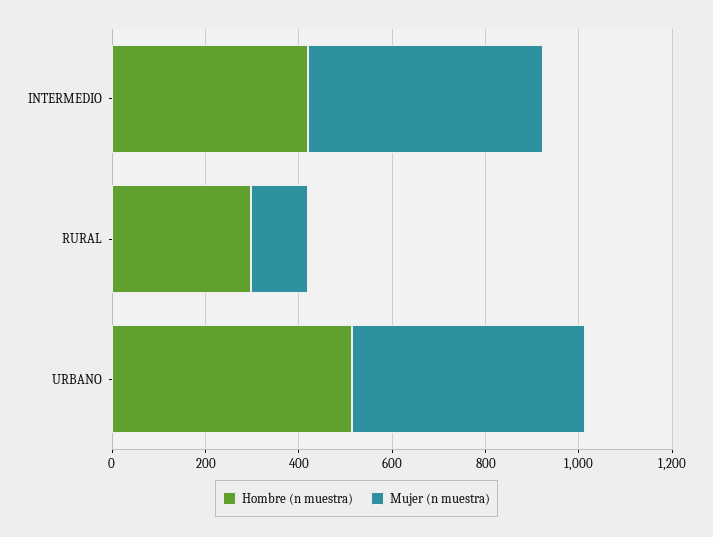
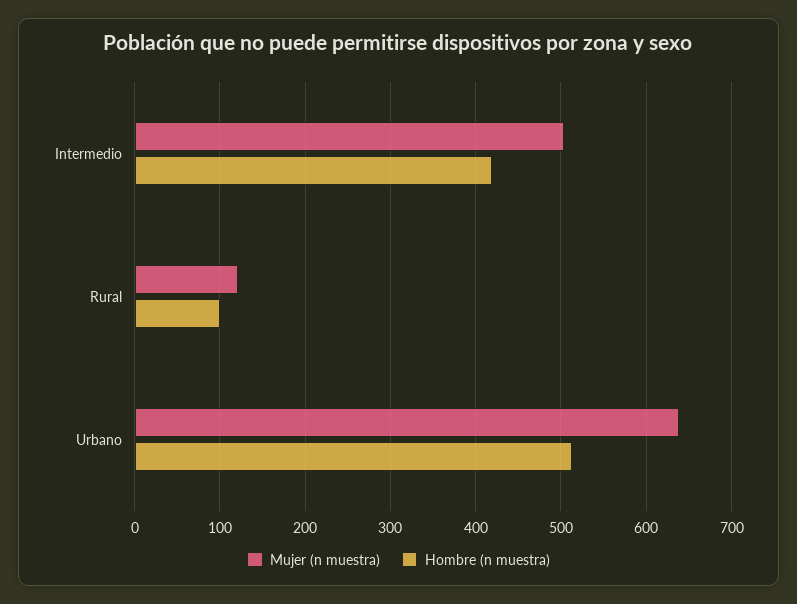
Hombre (n muestra), RURAL: 300 -> 100
Mujer (n muestra), URBANO: 500 -> 640

